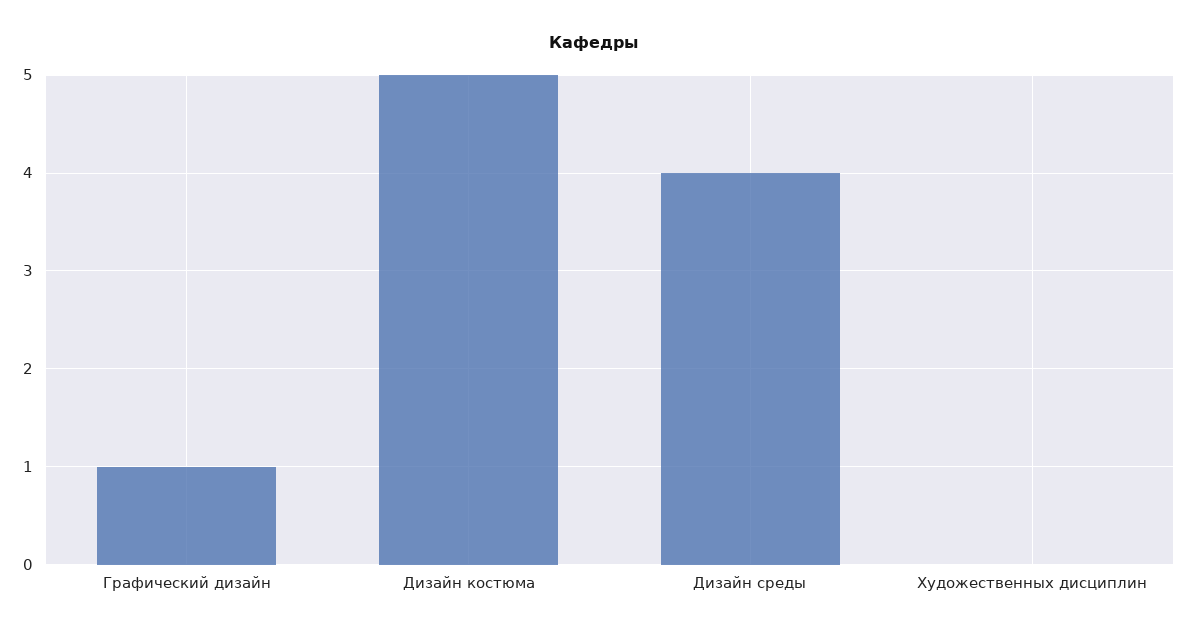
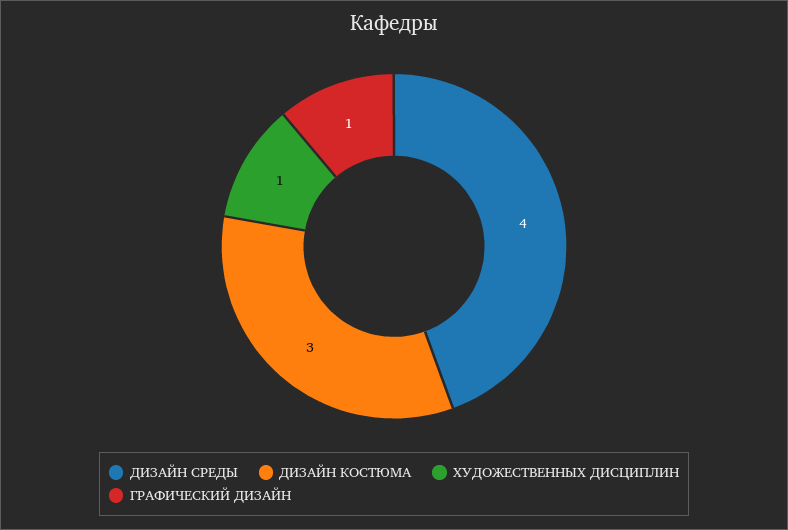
Дизайн костюма: 5 -> 3
Художественных дисциплин: 0 -> 1

